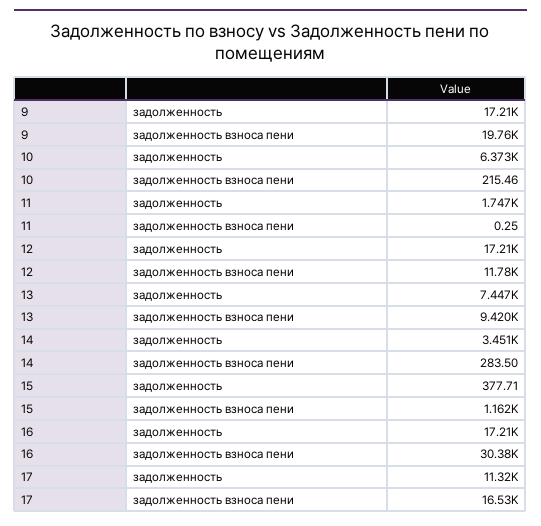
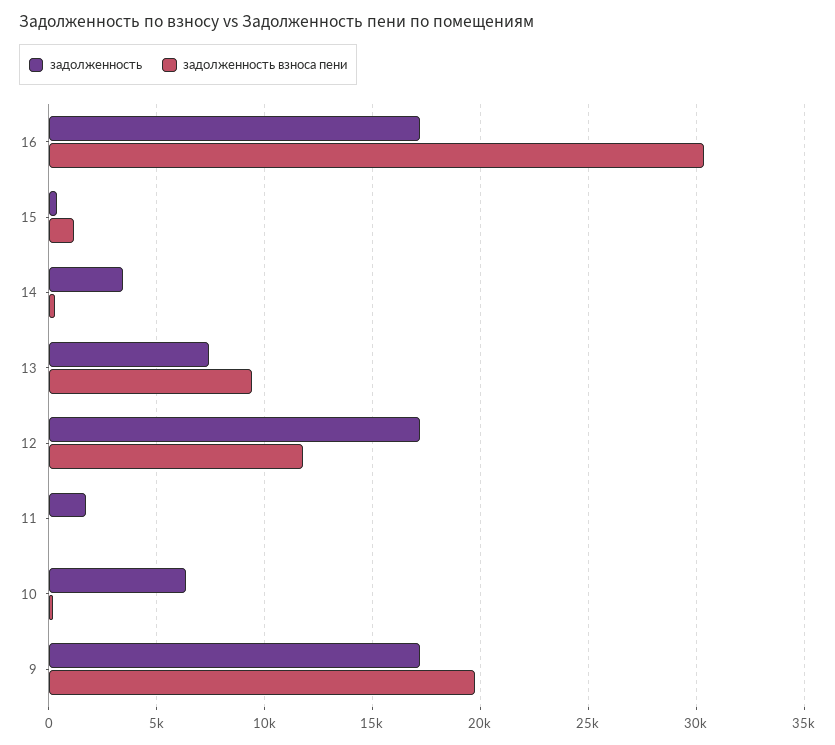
задолженность, 17: 11320 -> none
задолженность взноса пени, 17: 16530 -> none

